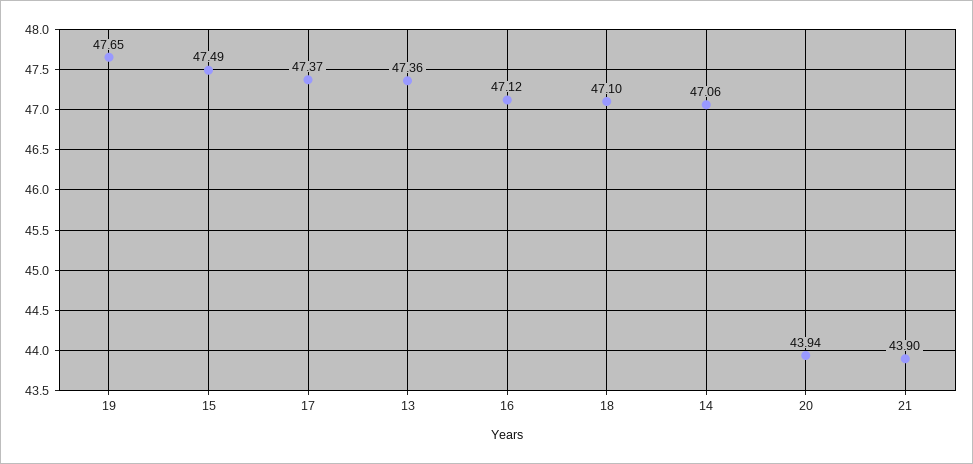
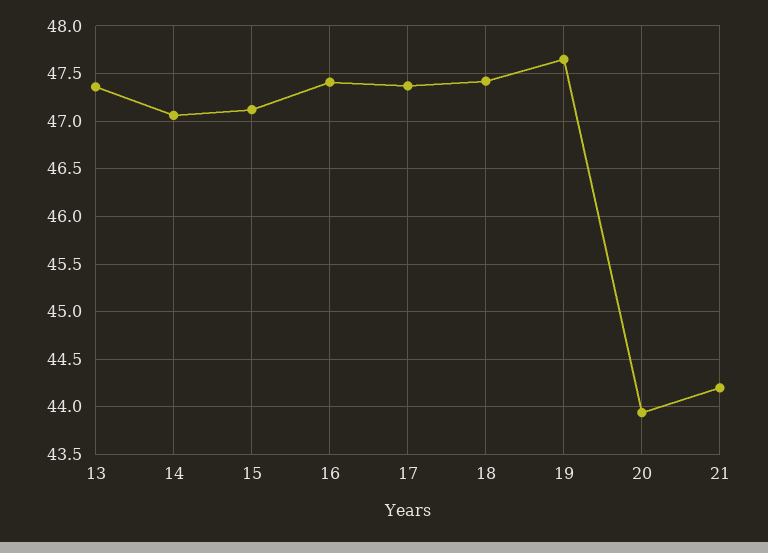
15: 47.49 -> 47.1
16: 47.12 -> 47.4
18: 47.1 -> 47.4
21: 43.9 -> 44.2

